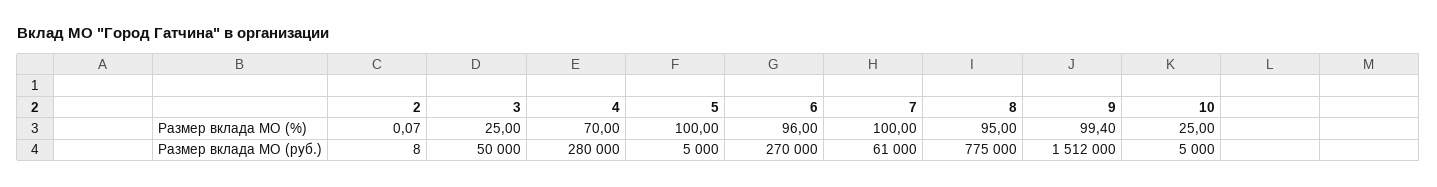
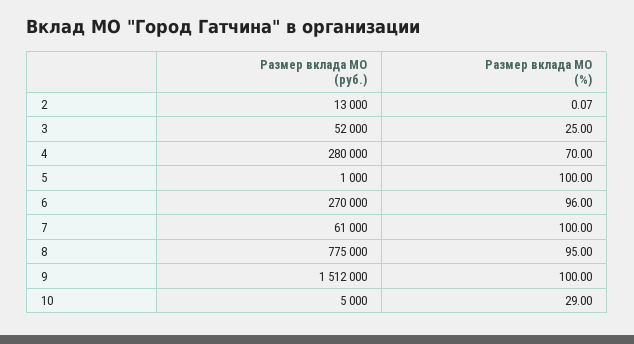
9, Размер вклада МО (%): 99.4 -> 100
10, Размер вклада МО (%): 25 -> 29
2, Размер вклада МО (руб.): 8 -> 13000
3, Размер вклада МО (руб.): 50000 -> 52000
5, Размер вклада МО (руб.): 5000 -> 1000

